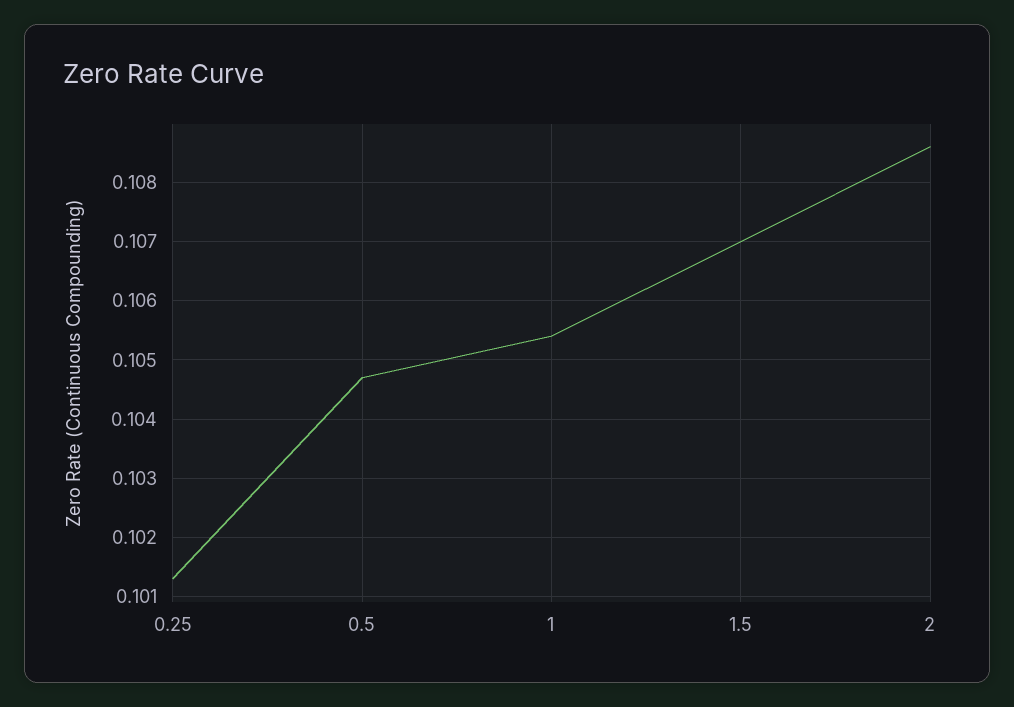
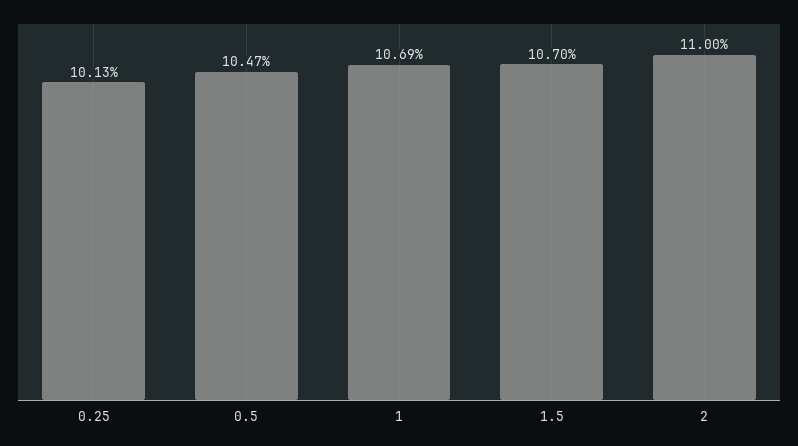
1: 0.1055 -> 0.1069
2: 0.1085 -> 0.11

